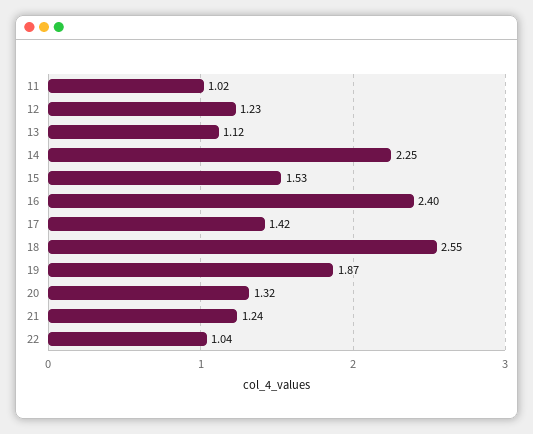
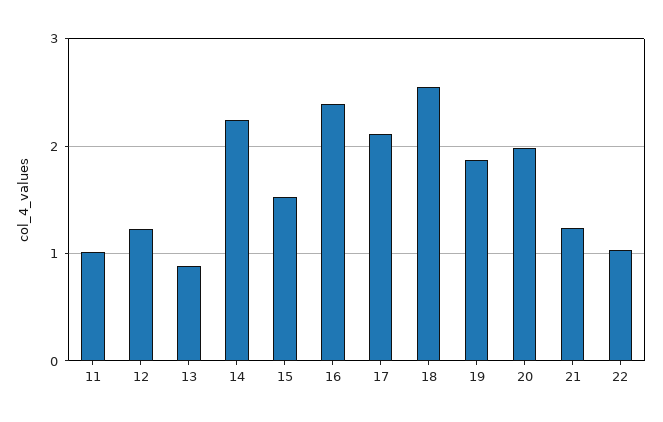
13: 1.12 -> 0.9
17: 1.42 -> 2.1
20: 1.32 -> 2

